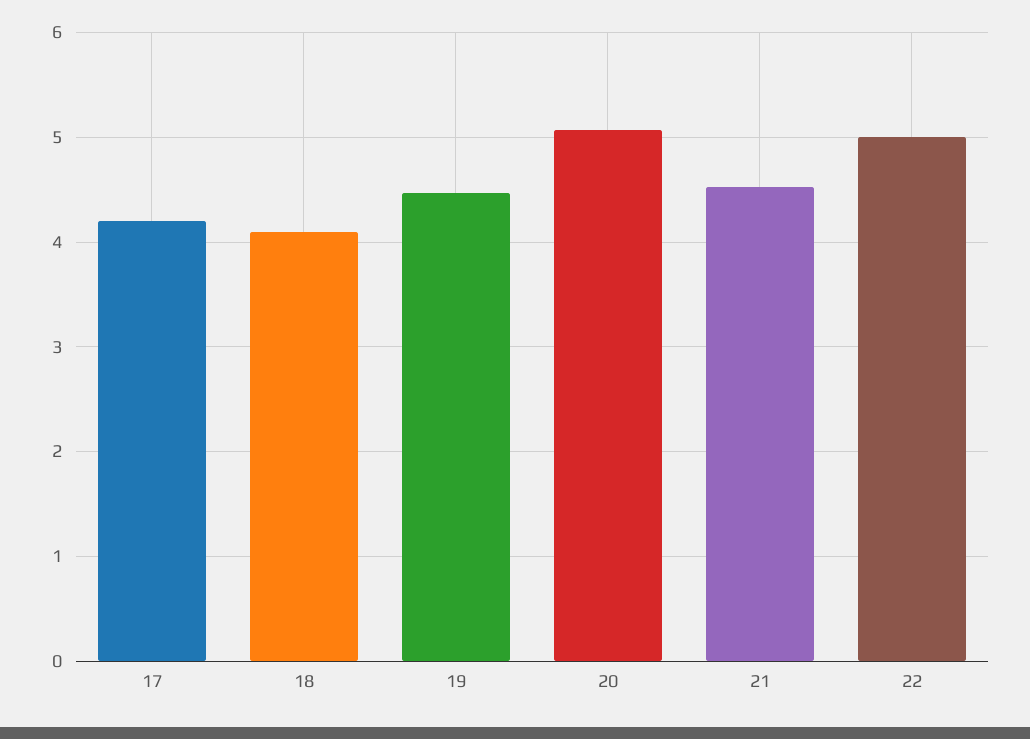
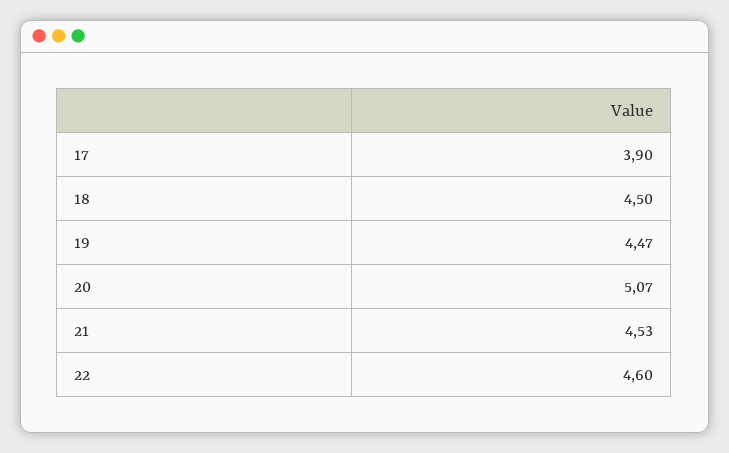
17: 4.2 -> 3.9
18: 4.1 -> 4.5
22: 5 -> 4.6

